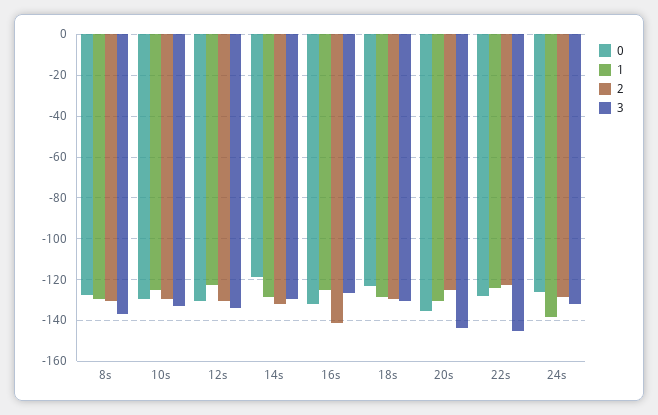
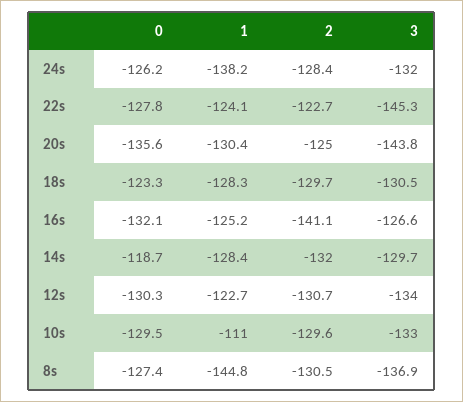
1, 8s: -130 -> -144.8
1, 10s: -125 -> -111

